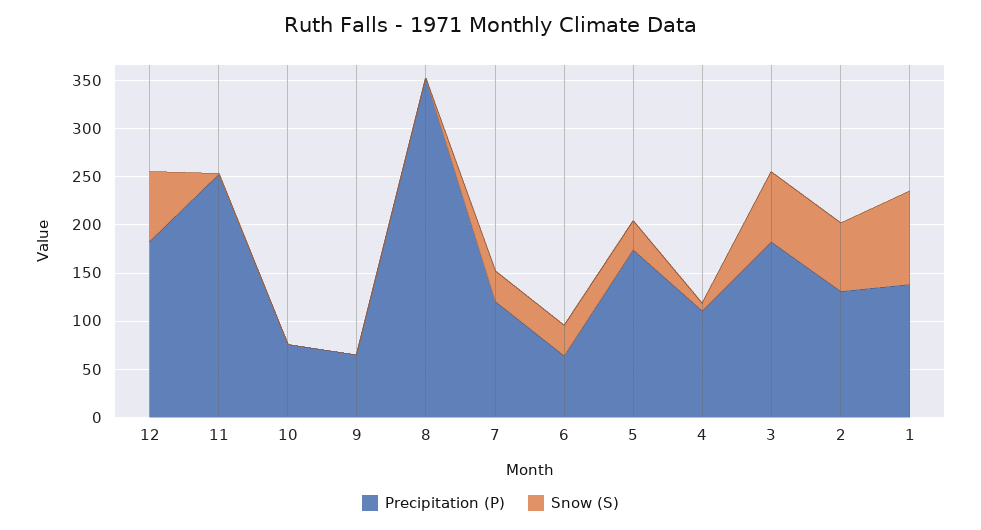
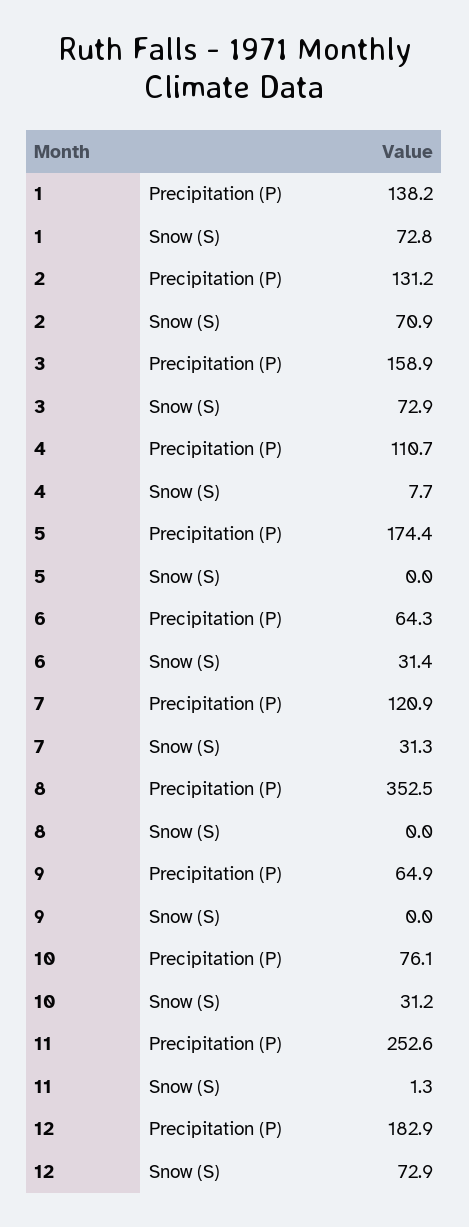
Snow (S), 10: 0 -> 31.2
Snow (S), 5: 30 -> 0
Precipitation (P), 3: 180 -> 158.9
Snow (S), 1: 100 -> 72.8

